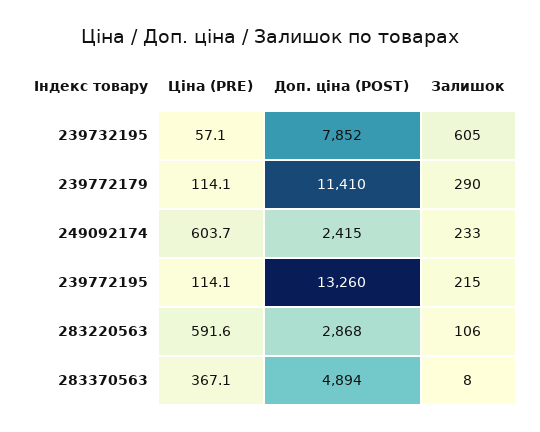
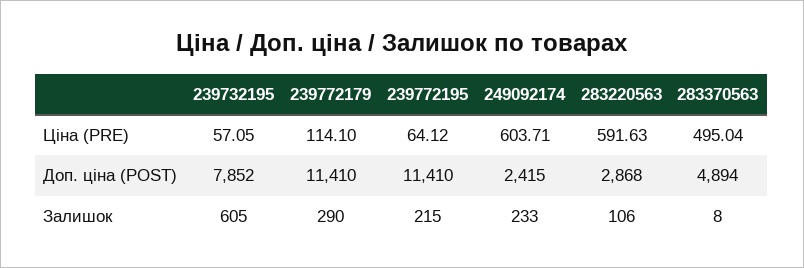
Ціна (PRE), 239772195: 114.1 -> 64.12
Доп. ціна (POST), 239772195: 13260 -> 11410
Ціна (PRE), 283370563: 367.1 -> 495.04

